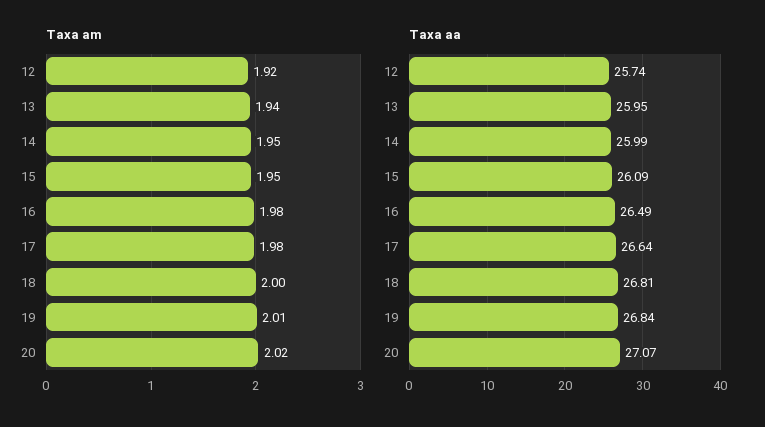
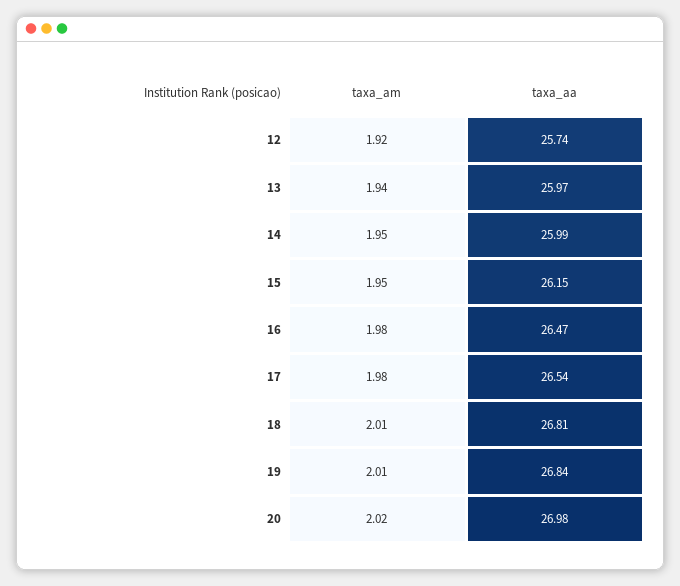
Taxa am, 18: 2 -> 2.01
Taxa aa, 13: 25.95 -> 25.97
Taxa aa, 15: 26.09 -> 26.15
Taxa aa, 16: 26.49 -> 26.47
Taxa aa, 17: 26.64 -> 26.54
Taxa aa, 20: 27.07 -> 26.98

